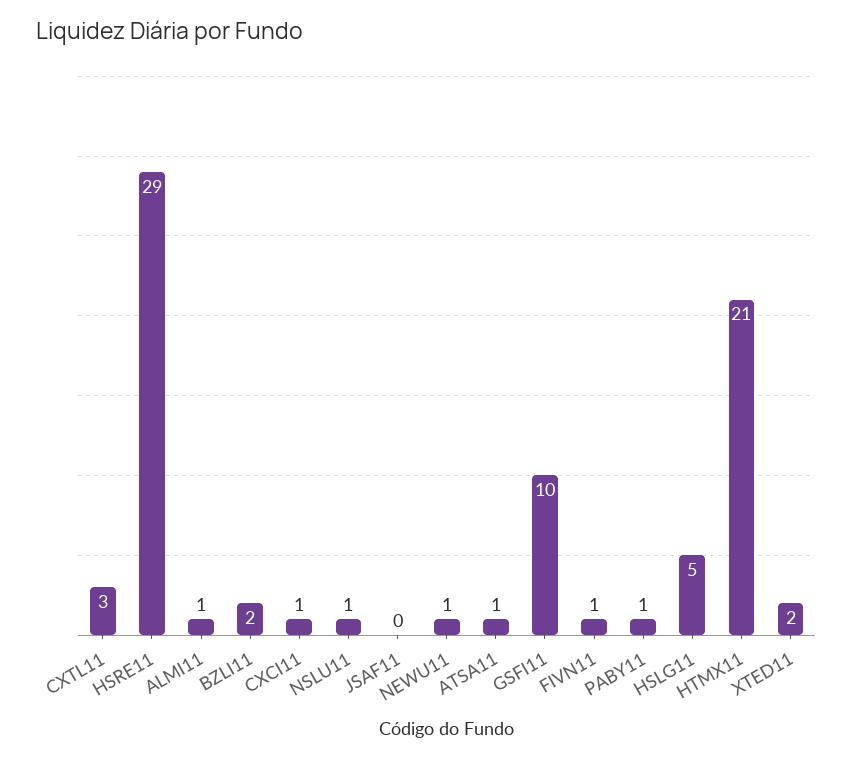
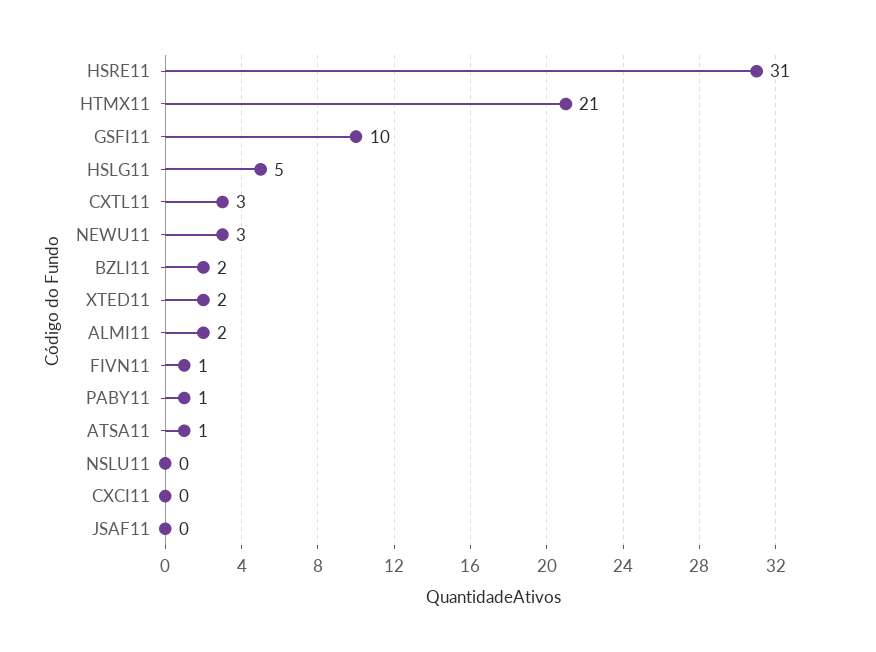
HSRE11: 29 -> 31
ALMI11: 1 -> 2
CXCI11: 1 -> 0
NSLU11: 1 -> 0
NEWU11: 1 -> 3

